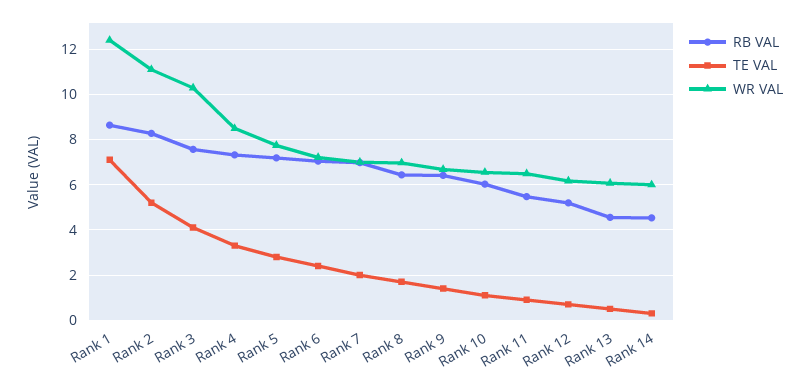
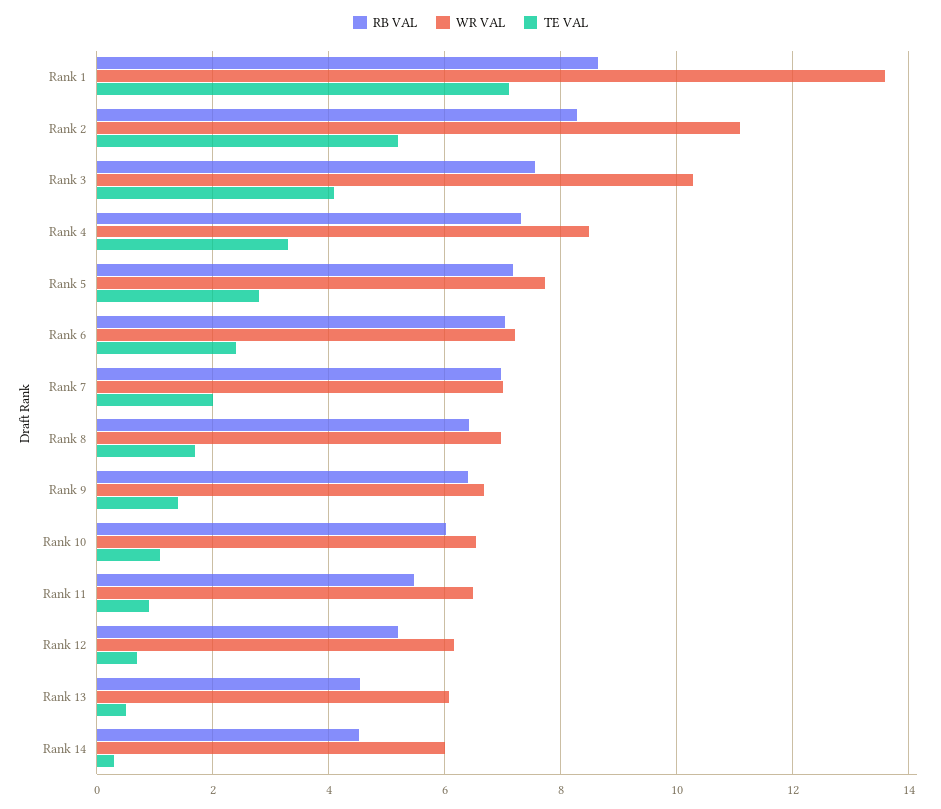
WR VAL, Rank 1: 12.5 -> 13.6

